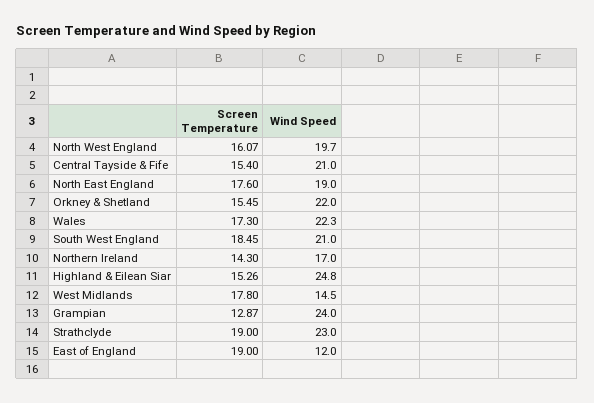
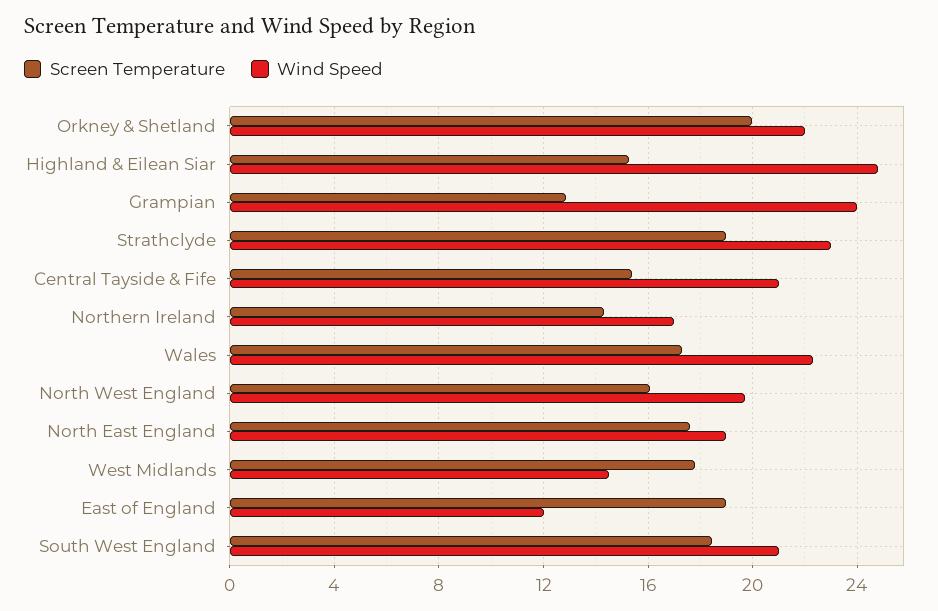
Screen Temperature, Orkney & Shetland: 15.45 -> 20

